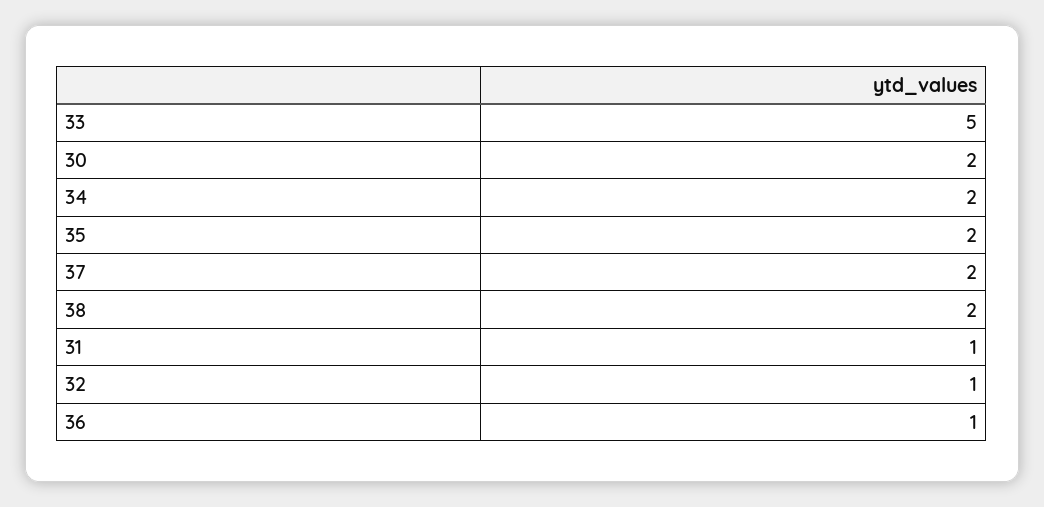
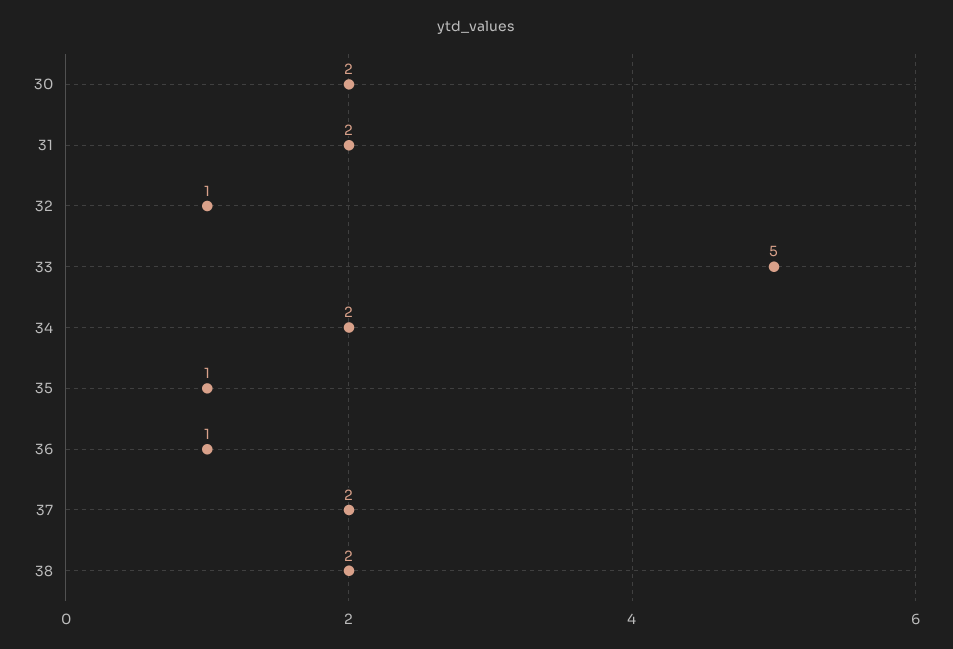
35: 2 -> 1
31: 1 -> 2

